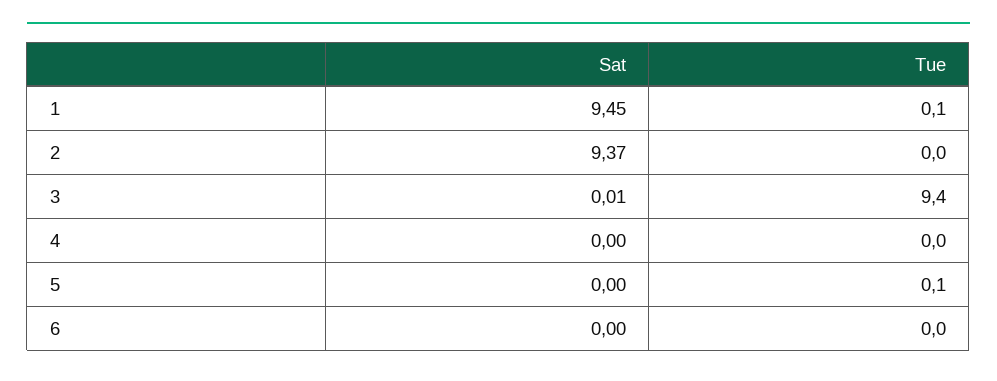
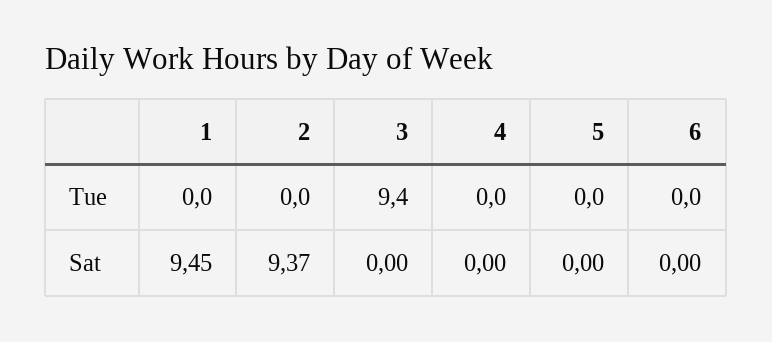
Tue, 1: 0.1 -> 0
Sat, 3: 0.01 -> 0
Tue, 5: 0.1 -> 0

